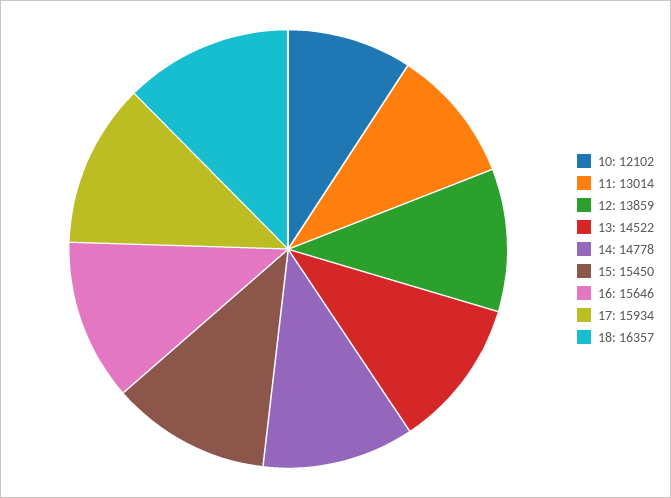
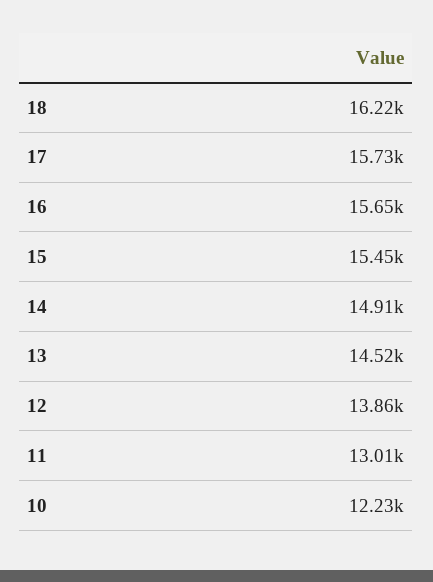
10: 12102 -> 12230
14: 14778 -> 14910
17: 15934 -> 15730
18: 16357 -> 16220

